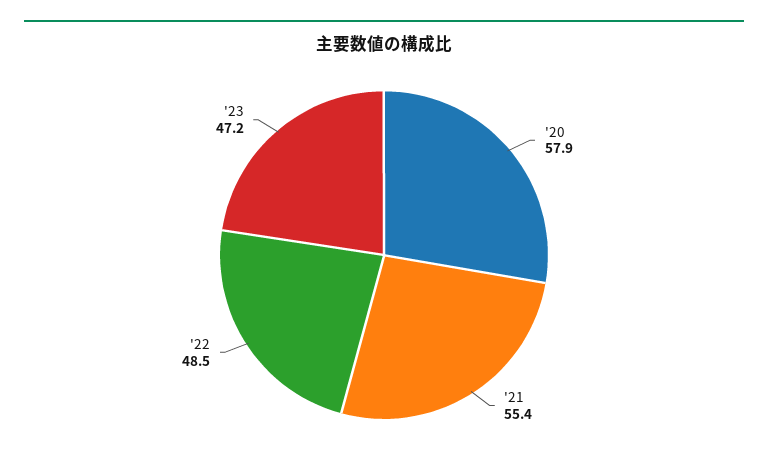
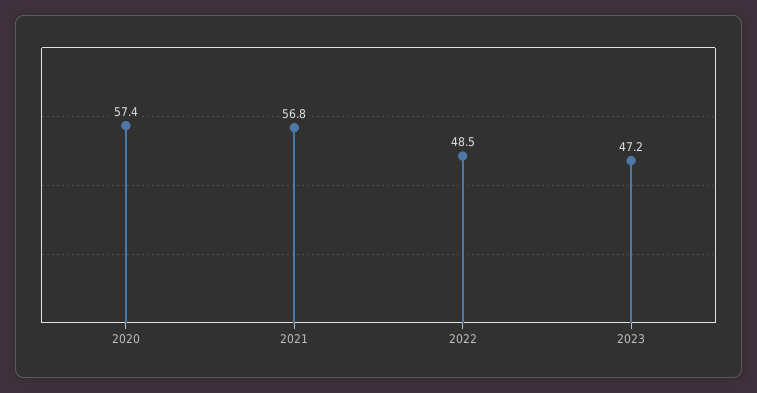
'20: 57.9 -> 57.4
'21: 55.4 -> 56.8

